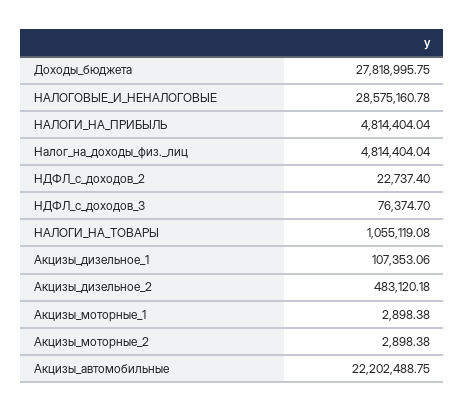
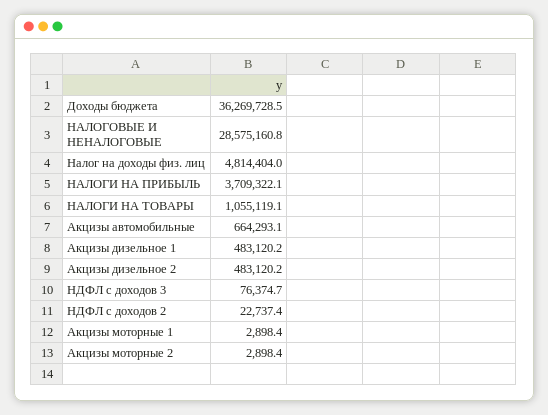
Доходы_бюджета: 27818995.75 -> 36269728.5
НАЛОГИ_НА_ПРИБЫЛЬ: 4814404.04 -> 3709322.1
Акцизы_дизельное_1: 107353.06 -> 483120.2
Акцизы_автомобильные: 22202488.75 -> 664293.1

